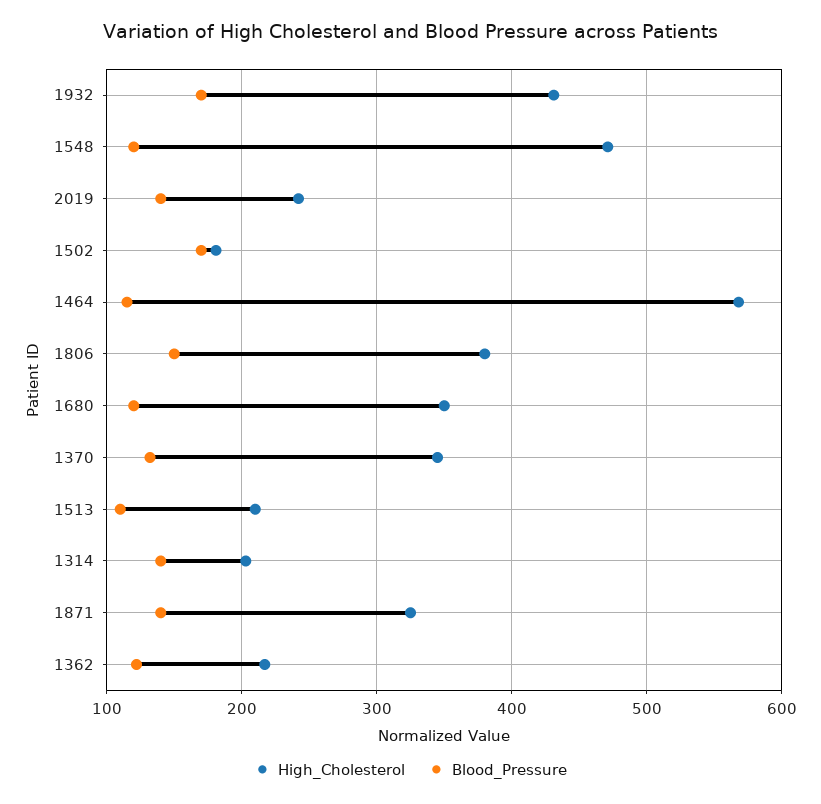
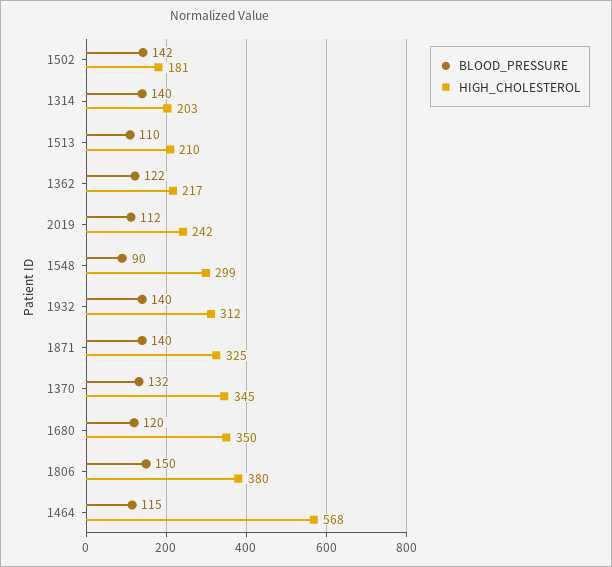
High_Cholesterol, 1932: 430 -> 312
Blood_Pressure, 1932: 170 -> 140
High_Cholesterol, 1548: 470 -> 299
Blood_Pressure, 1548: 120 -> 90
Blood_Pressure, 2019: 140 -> 112
Blood_Pressure, 1502: 170 -> 142

